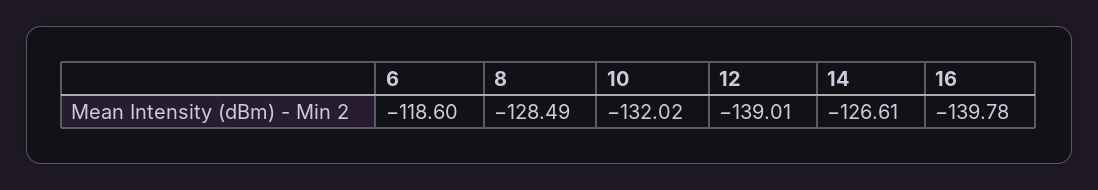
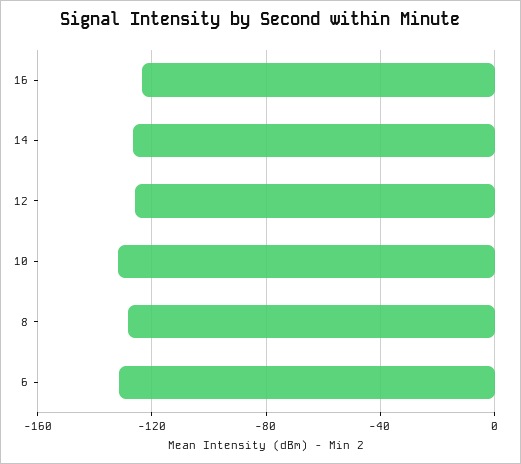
6: -118.6 -> -130
12: -139.01 -> -125
16: -139.78 -> -125

